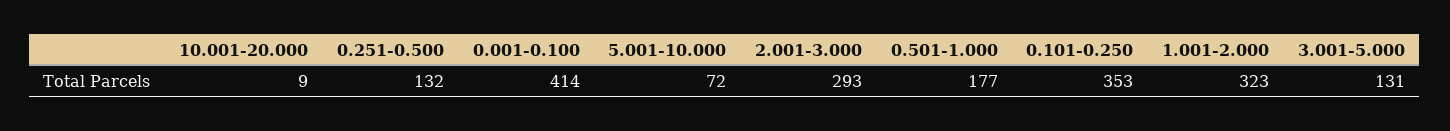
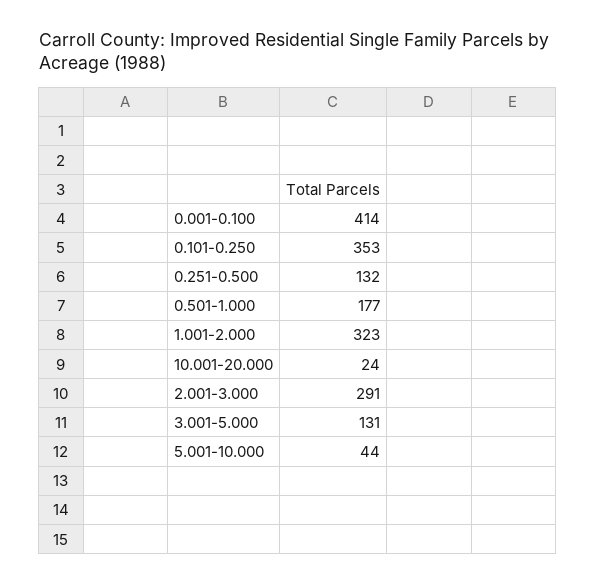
10.001-20.000: 9 -> 24
5.001-10.000: 72 -> 44
2.001-3.000: 293 -> 291

